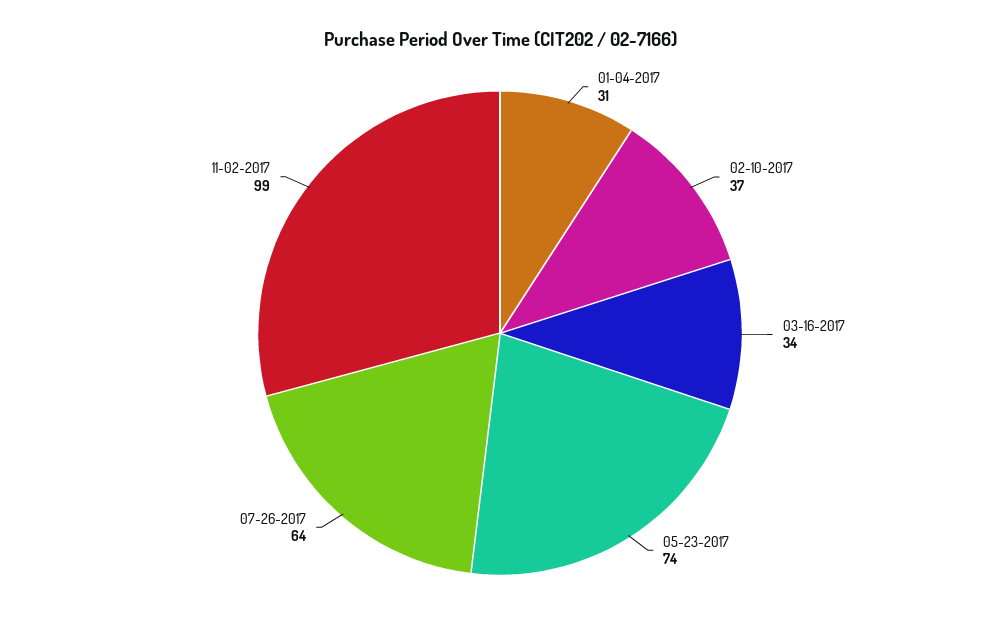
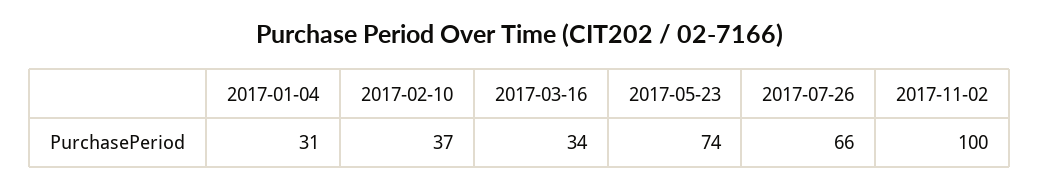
07-26-2017: 64 -> 66
11-02-2017: 99 -> 100

